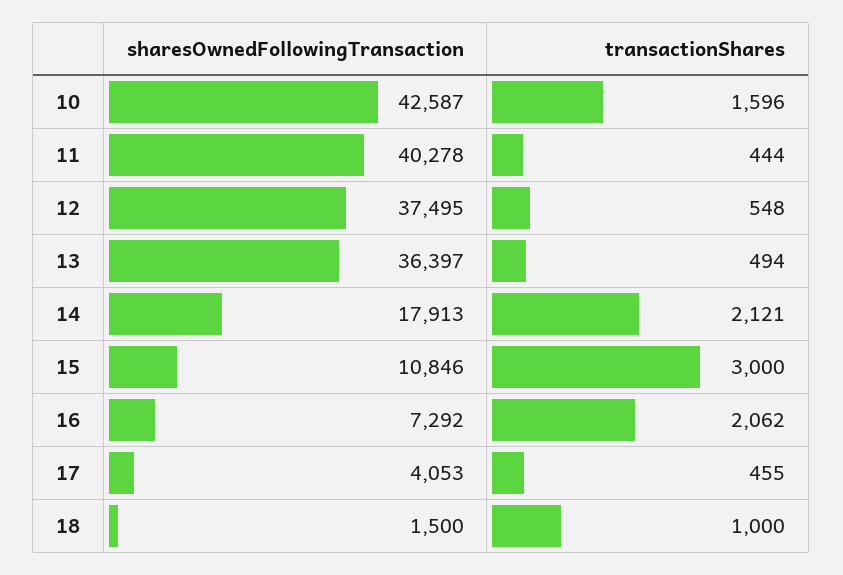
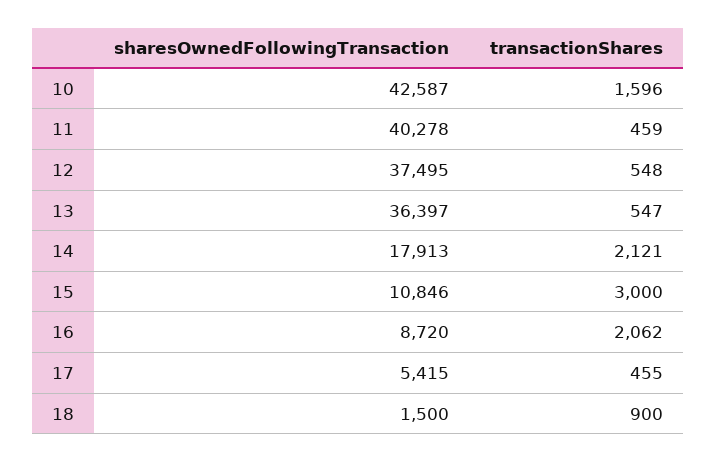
transactionShares, 11: 444 -> 459
transactionShares, 13: 494 -> 547
sharesOwnedFollowingTransaction, 16: 7292 -> 8720
sharesOwnedFollowingTransaction, 17: 4053 -> 5415
transactionShares, 18: 1000 -> 900

